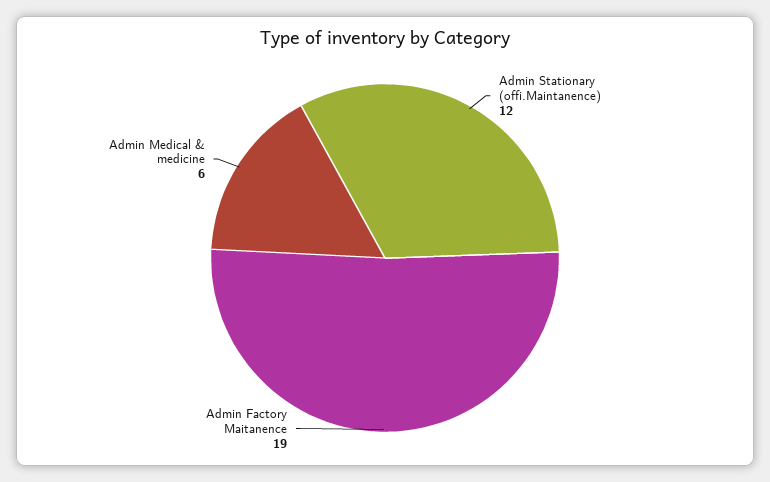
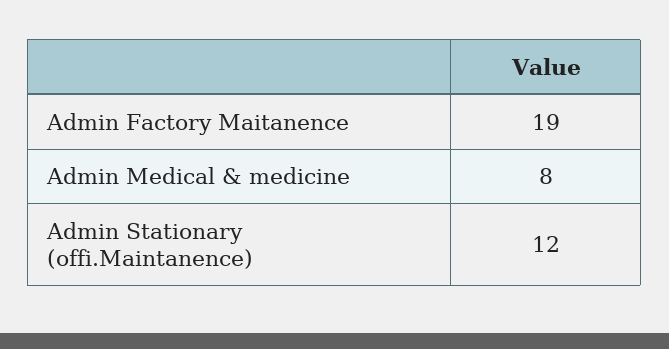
Admin Medical & medicine: 6 -> 8

